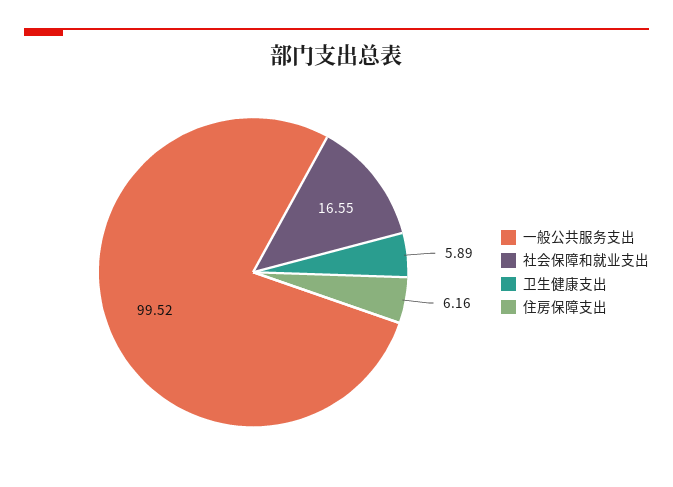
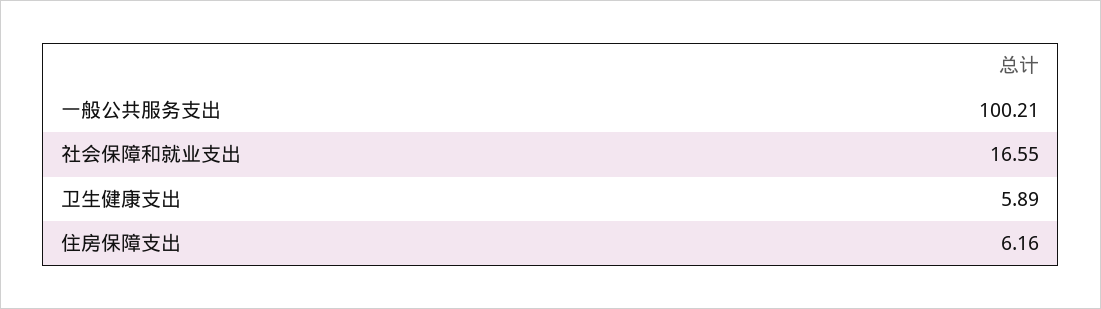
一般公共服务支出: 99.52 -> 100.21

